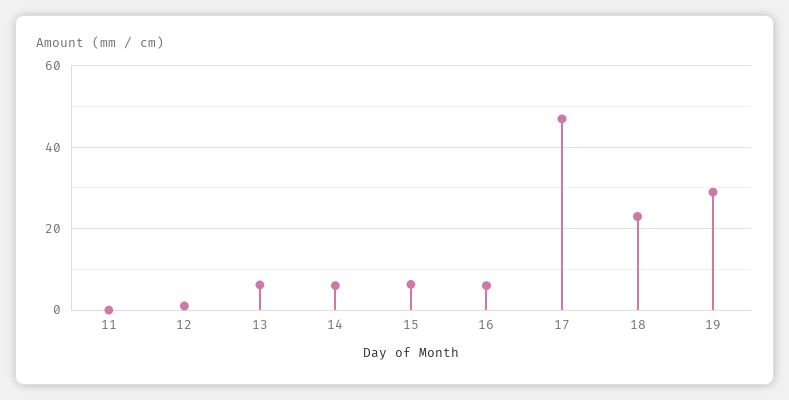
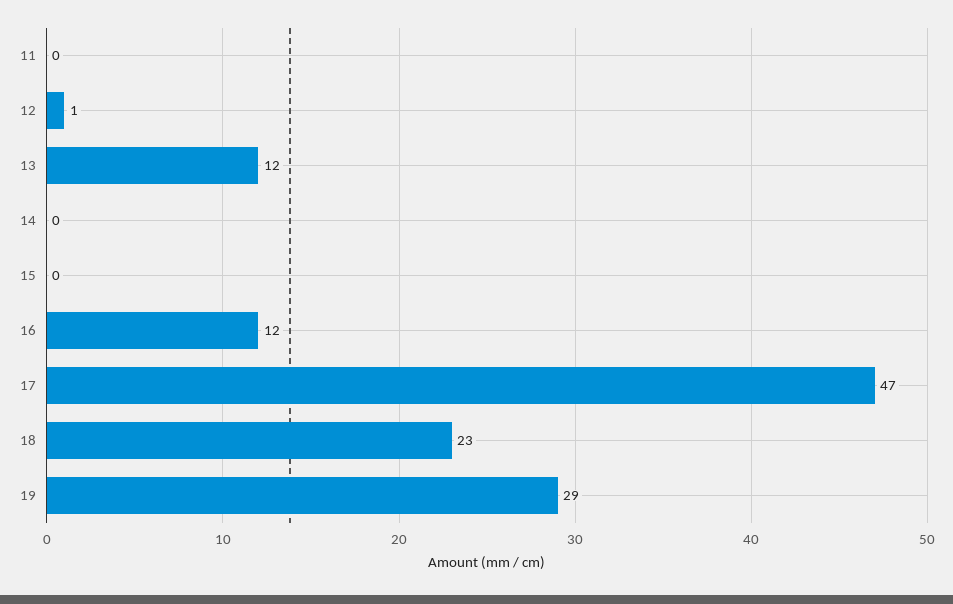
13: 6 -> 12
14: 6 -> 0
15: 6 -> 0
16: 6 -> 12

